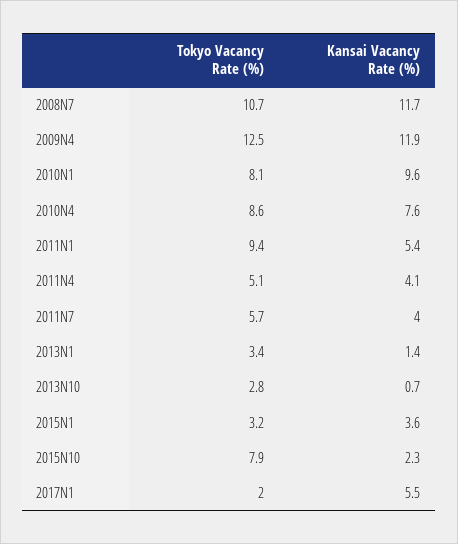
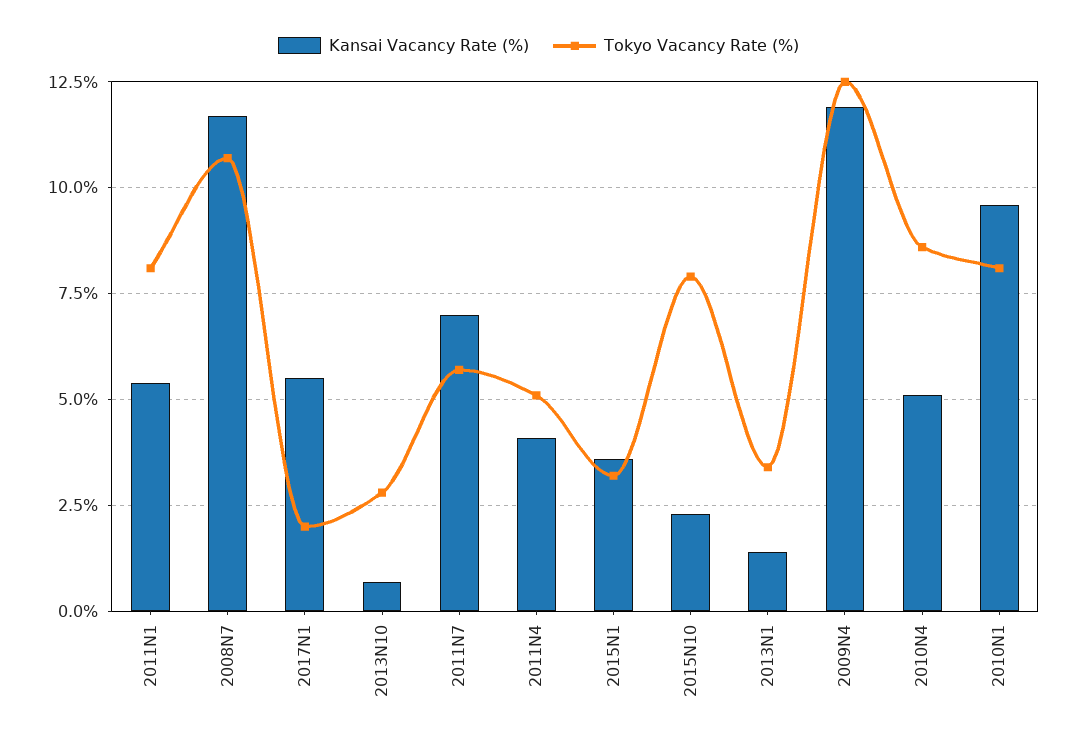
Kansai Vacancy Rate (%), 2010N4: 7.6 -> 5
Tokyo Vacancy Rate (%), 2011N1: 9.4 -> 8
Kansai Vacancy Rate (%), 2011N7: 4 -> 7

